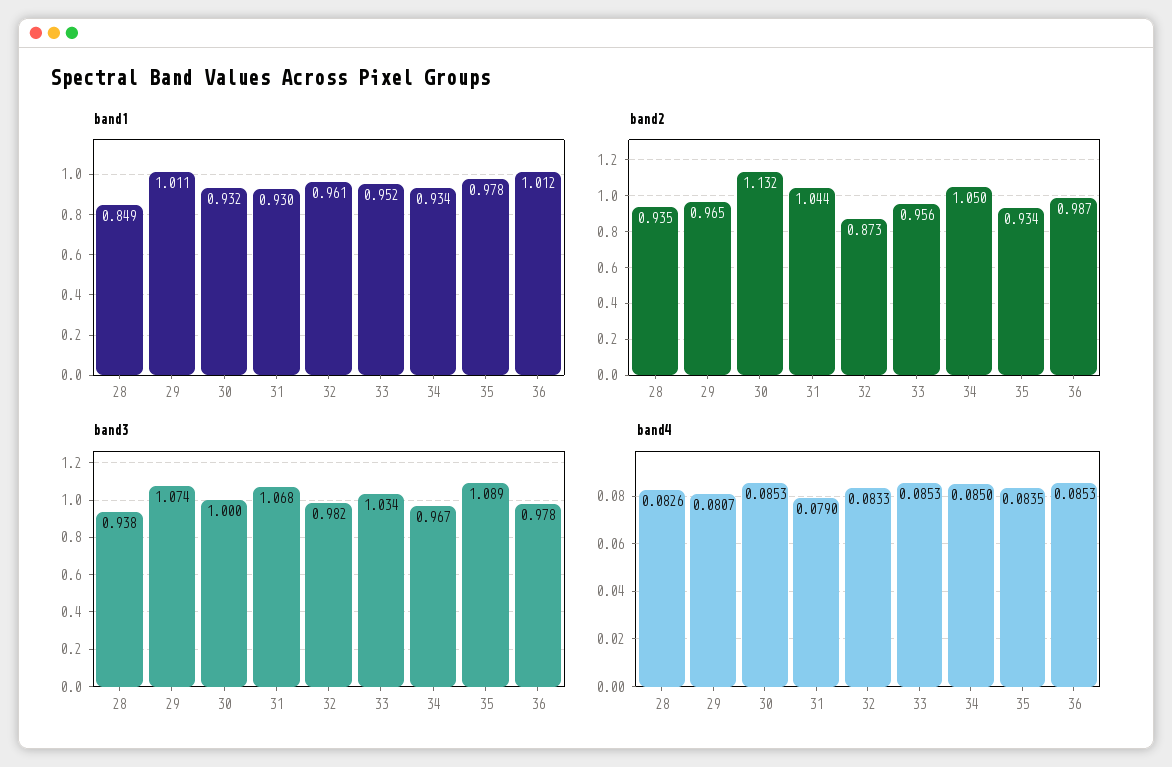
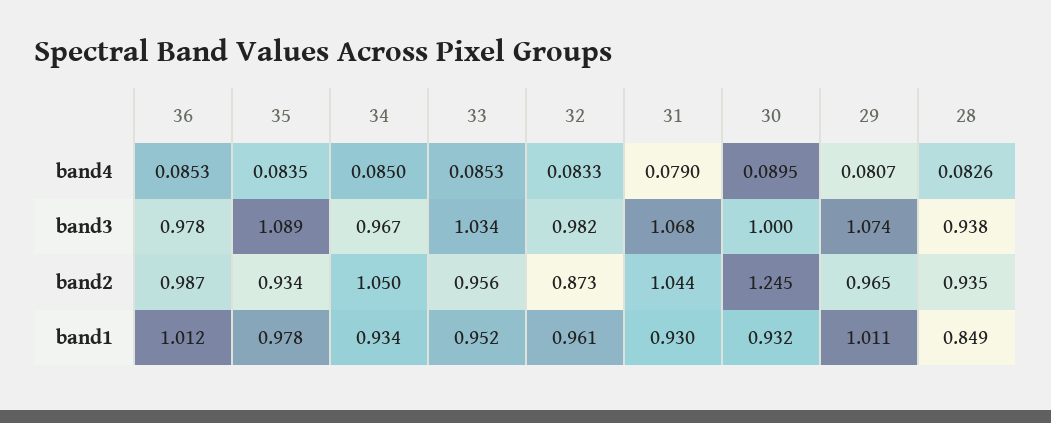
band2, 30: 1.132 -> 1.245
band4, 30: 0.0853 -> 0.0895

